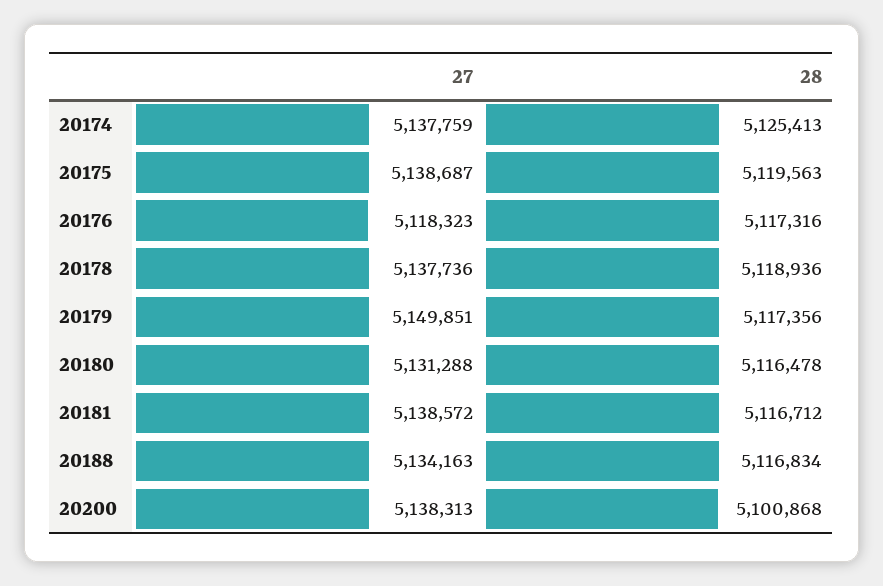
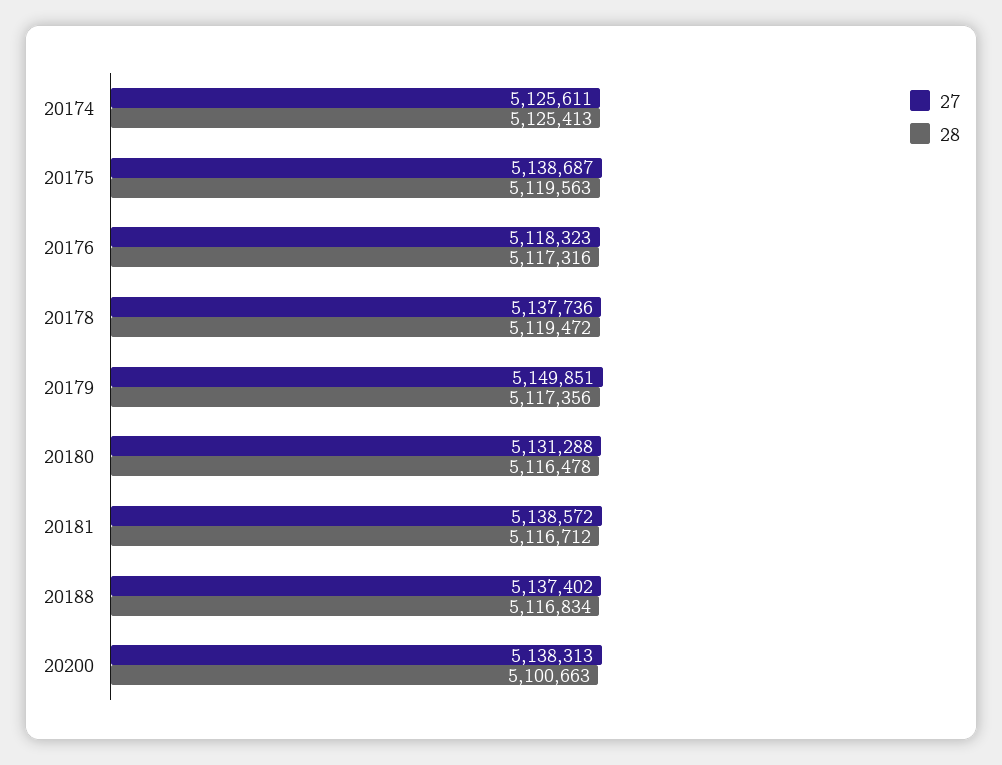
27, 20174: 5137759 -> 5125611
28, 20178: 5118936 -> 5119472
27, 20188: 5134163 -> 5137402
28, 20200: 5100868 -> 5100663

